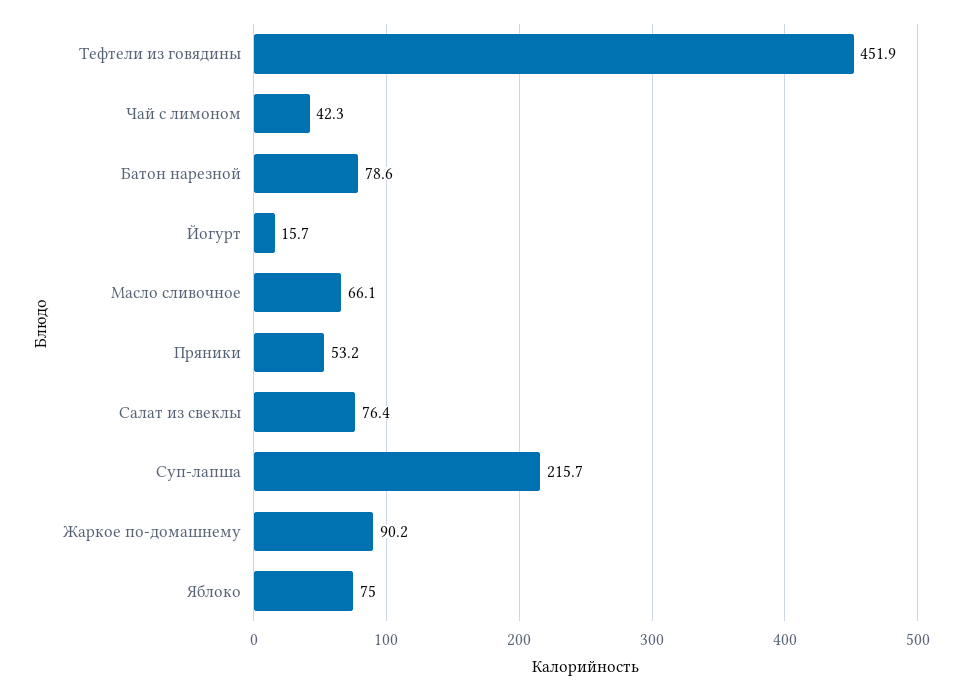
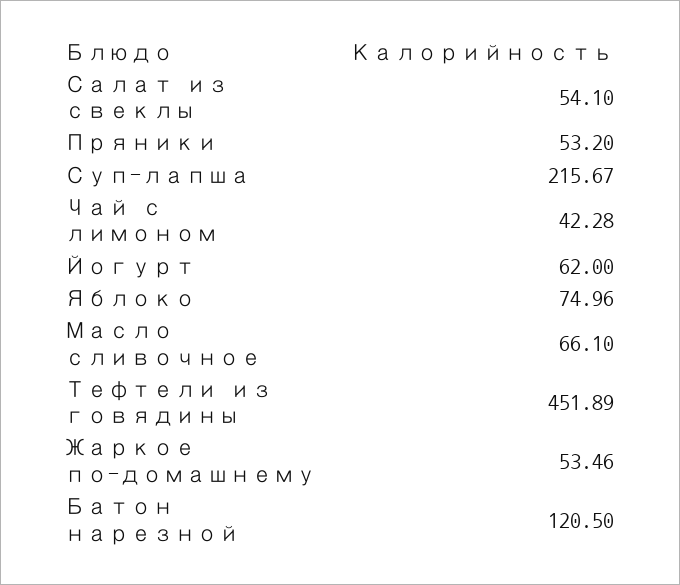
Батон нарезной: 78.6 -> 120.5
Йогурт: 15.7 -> 62
Салат из свеклы: 76.4 -> 54.1
Жаркое по-домашнему: 90.2 -> 53.46

